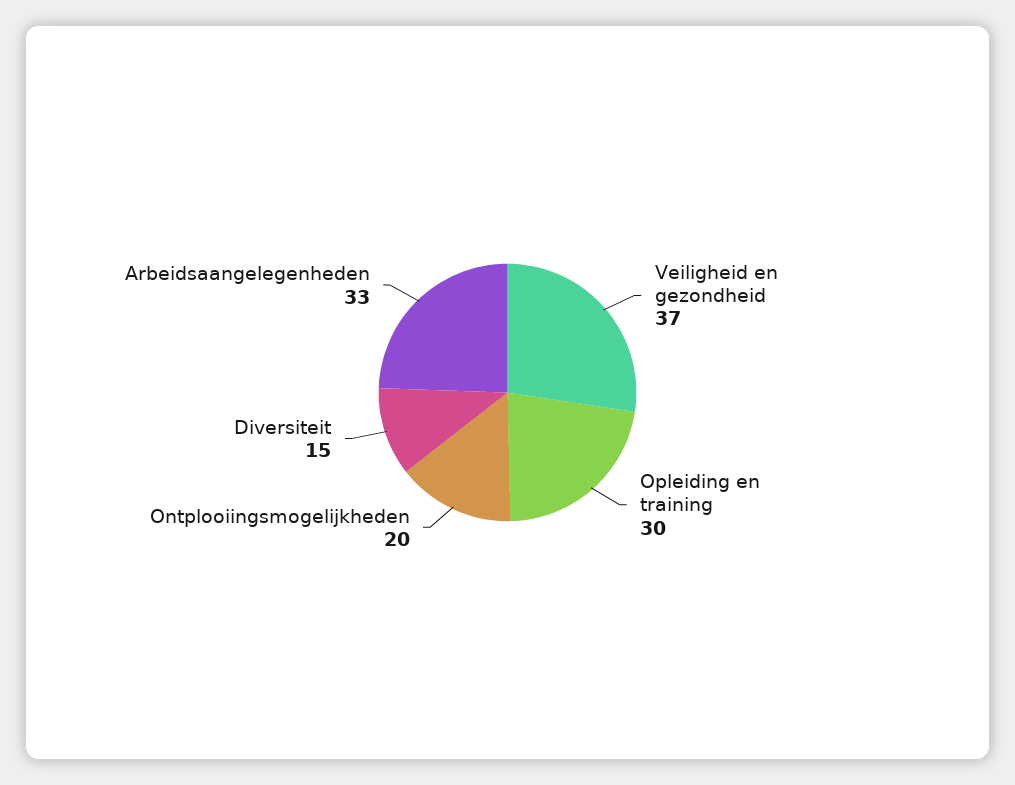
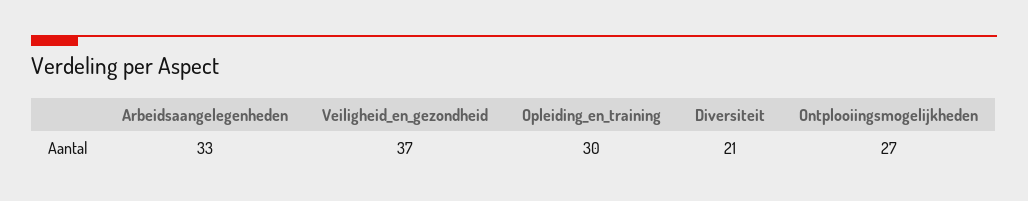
Ontplooiingsmogelijkheden: 20 -> 27
Diversiteit: 15 -> 21

